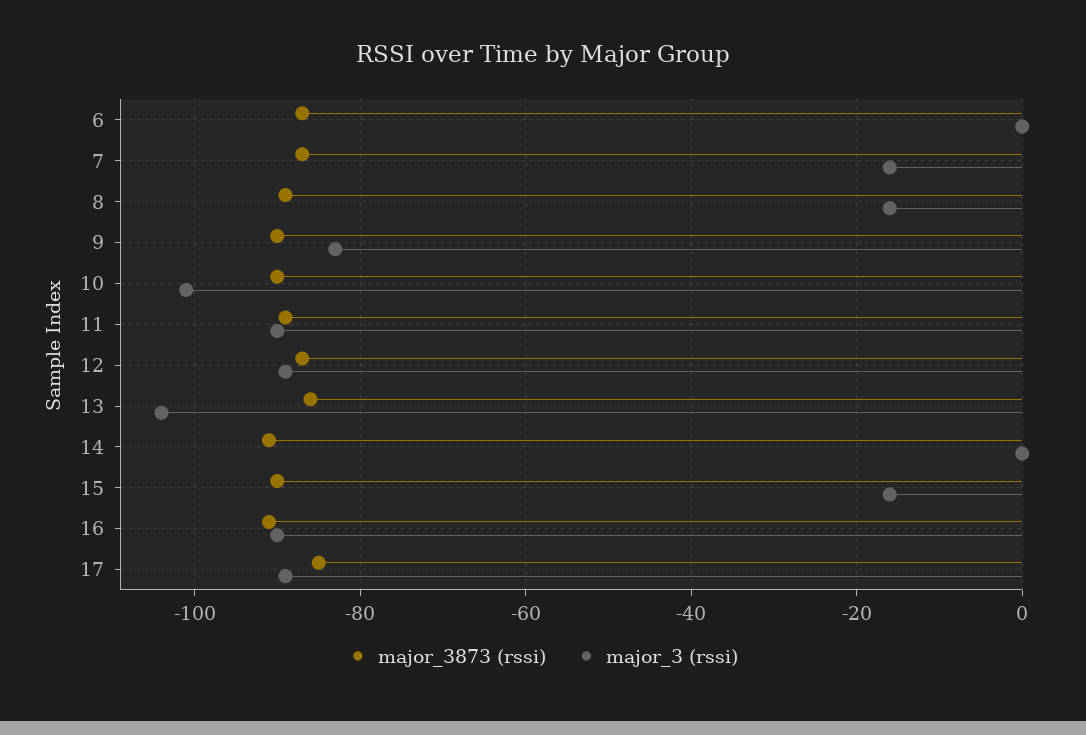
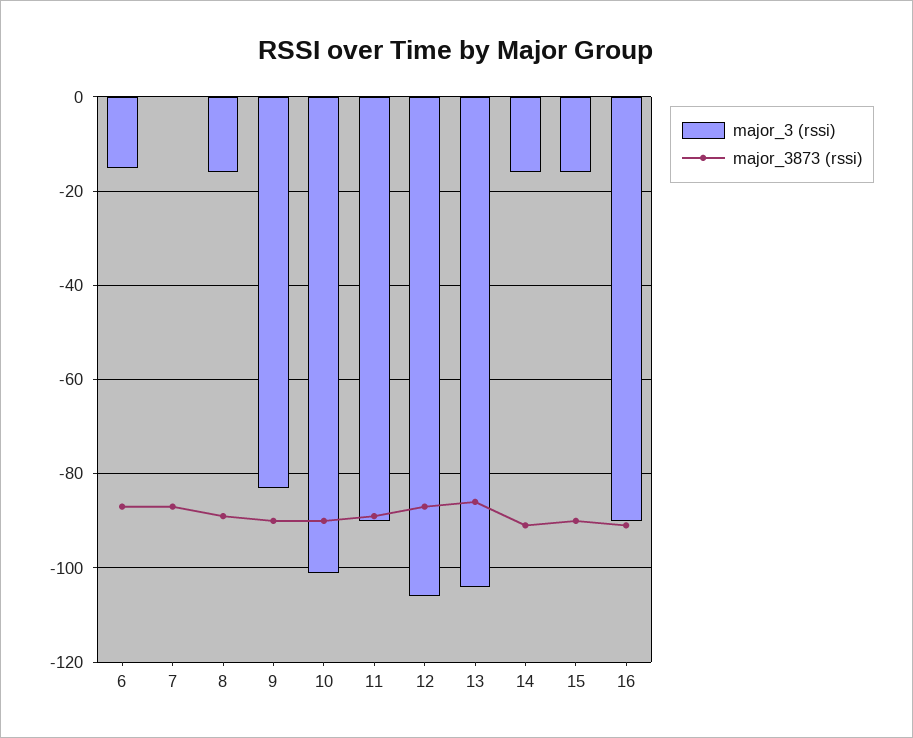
major_3 (rssi), 6: 0 -> -15
major_3 (rssi), 7: -15 -> 0
major_3 (rssi), 12: -90 -> -105
major_3 (rssi), 14: 0 -> -15
major_3873 (rssi), 17: -85 -> none
major_3 (rssi), 17: -90 -> none

